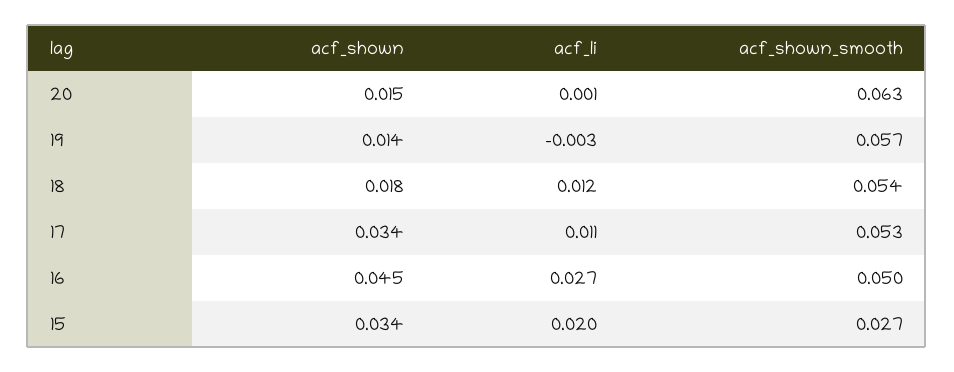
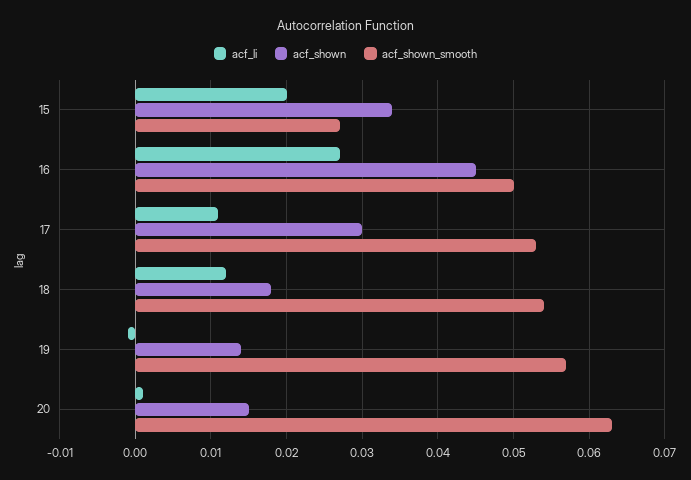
acf_li, 19: -0.003 -> -0.001
acf_shown, 17: 0.034 -> 0.03

